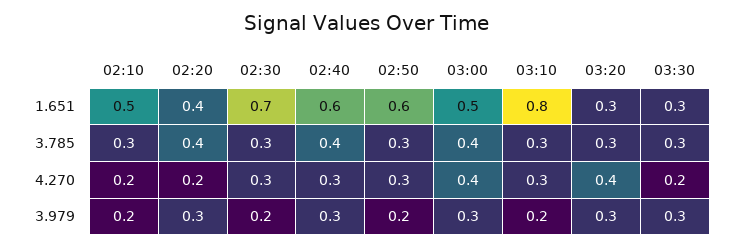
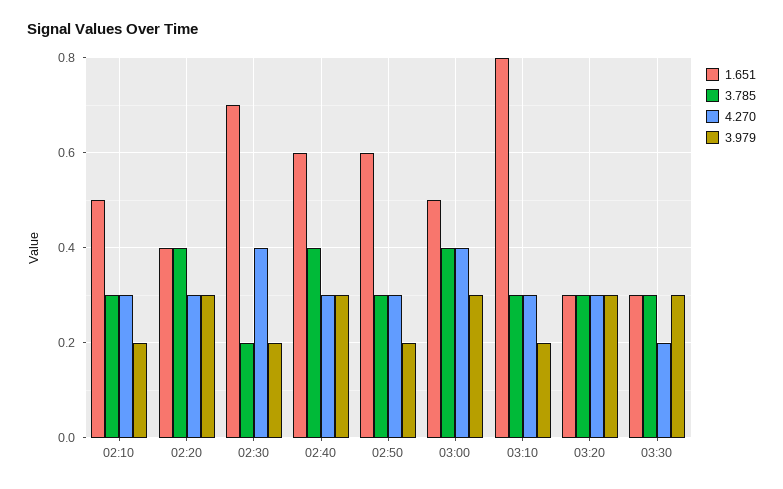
3.785, 02:30: 0.3 -> 0.2
4.270, 02:10: 0.2 -> 0.3
4.270, 02:20: 0.2 -> 0.3
4.270, 02:30: 0.3 -> 0.4
4.270, 03:20: 0.4 -> 0.3

